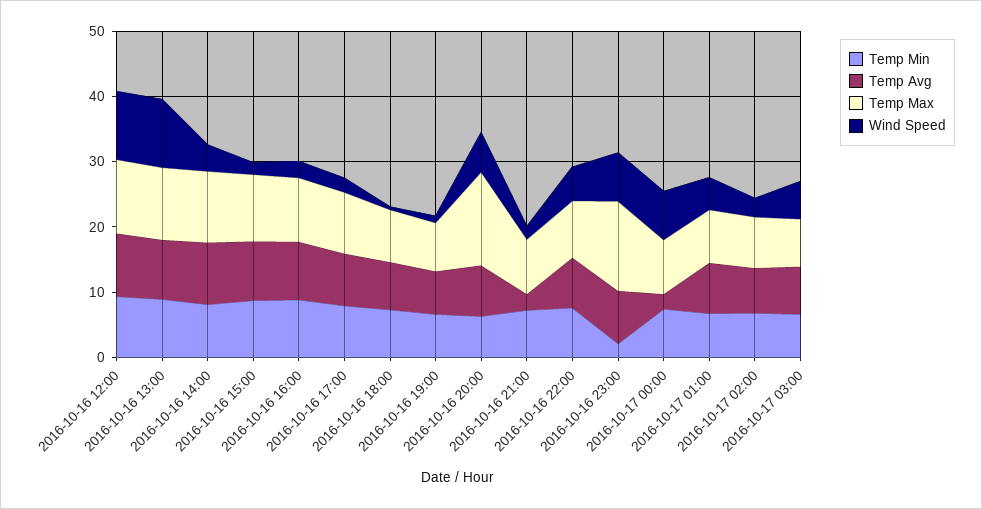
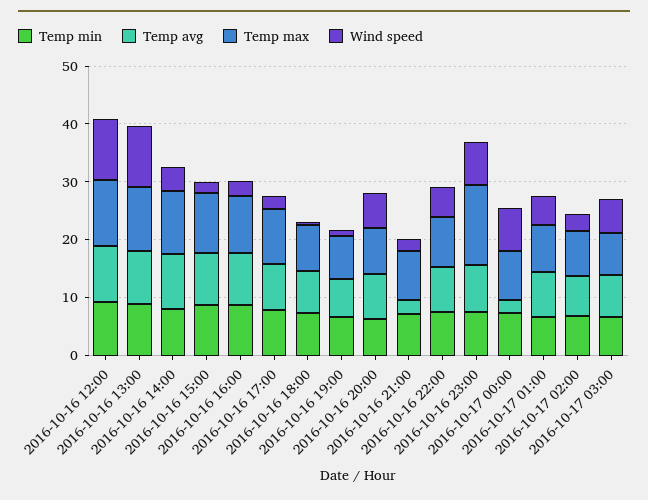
Temp Max, 2016-10-16 20:00: 14 -> 8
Temp Min, 2016-10-16 23:00: 2 -> 8

